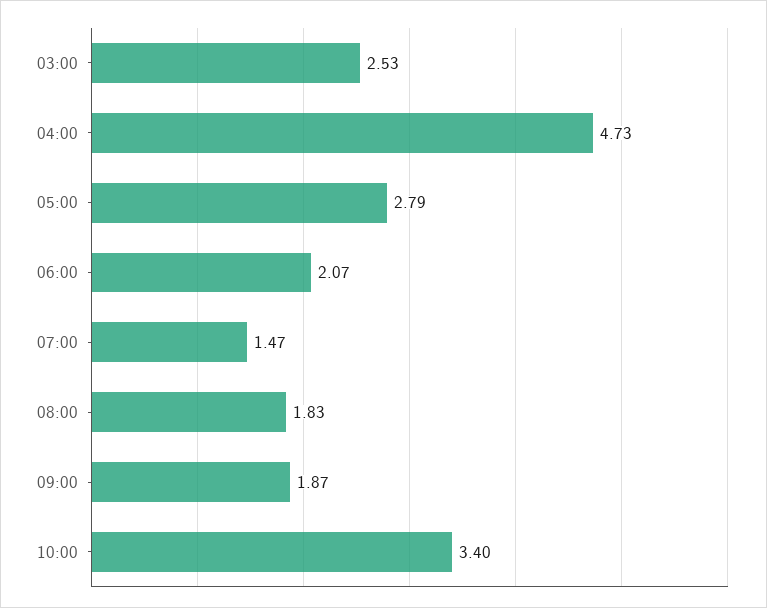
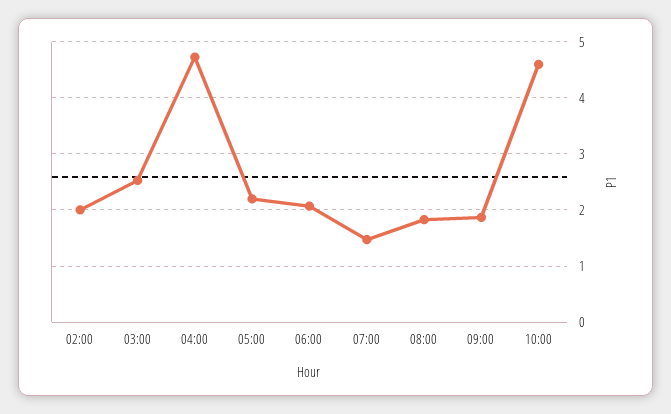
05:00: 2.79 -> 2.2
10:00: 3.4 -> 4.6
02:00: none -> 2

